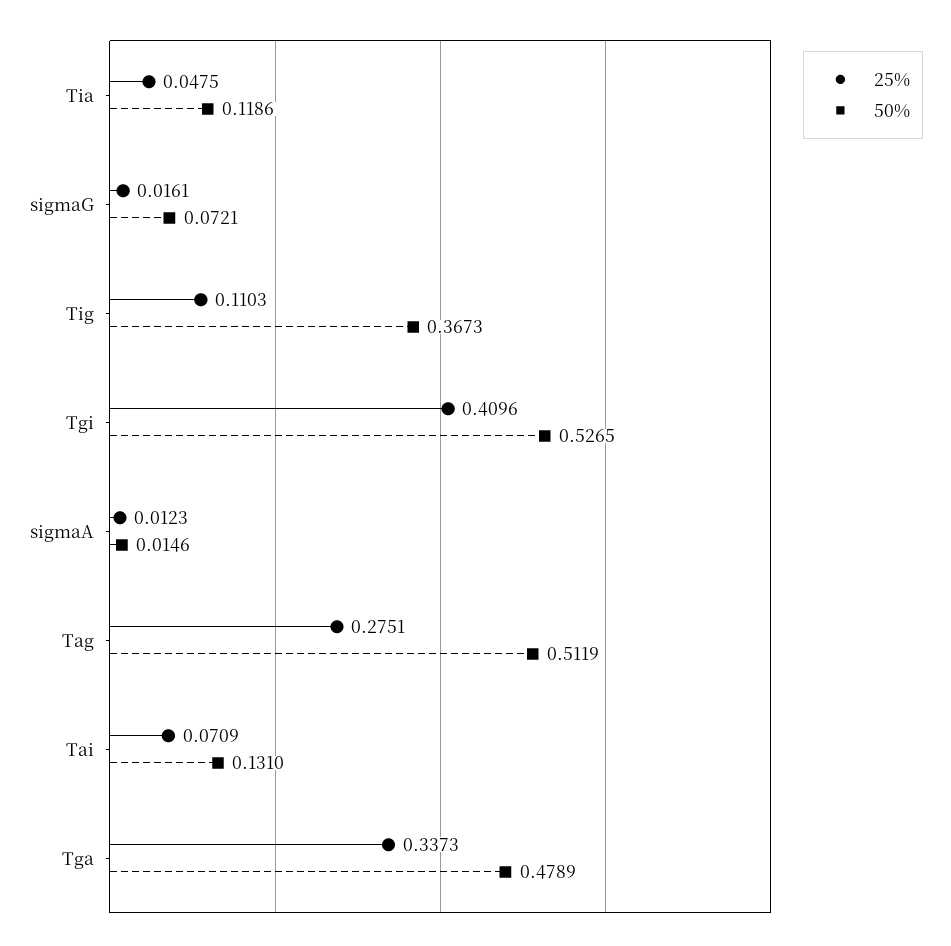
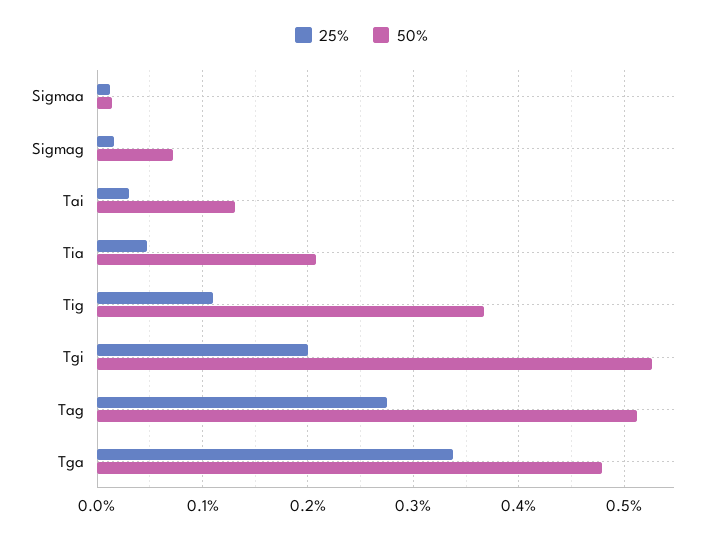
50%, Tia: 0.1186 -> 0.21
25%, Tgi: 0.4096 -> 0.2
25%, Tai: 0.0709 -> 0.03

